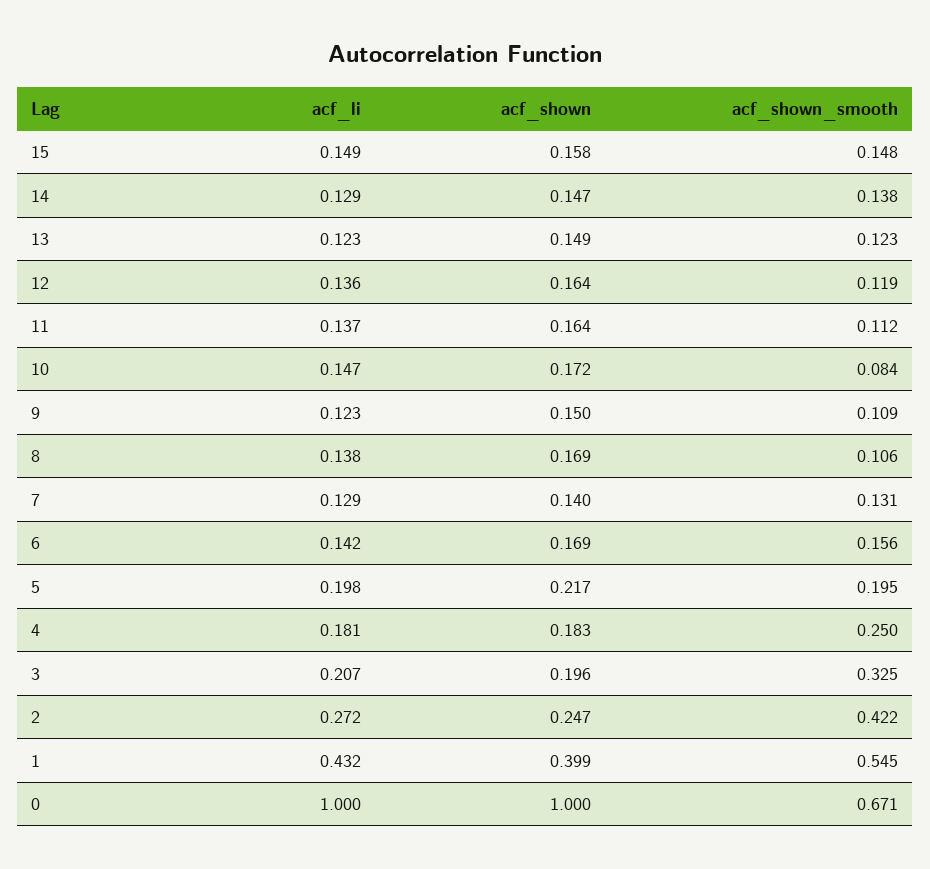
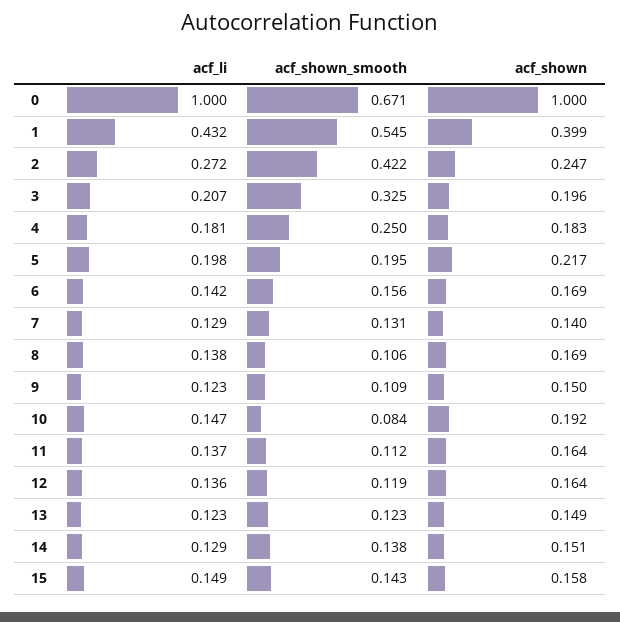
acf_shown_smooth, 15: 0.148 -> 0.143
acf_shown, 14: 0.147 -> 0.151
acf_shown, 10: 0.172 -> 0.192

